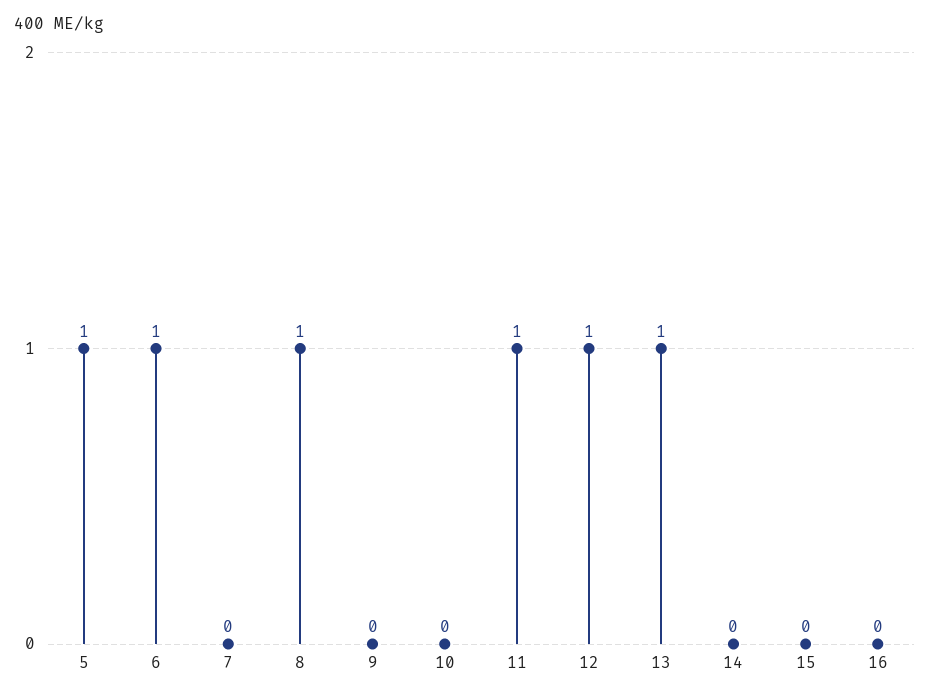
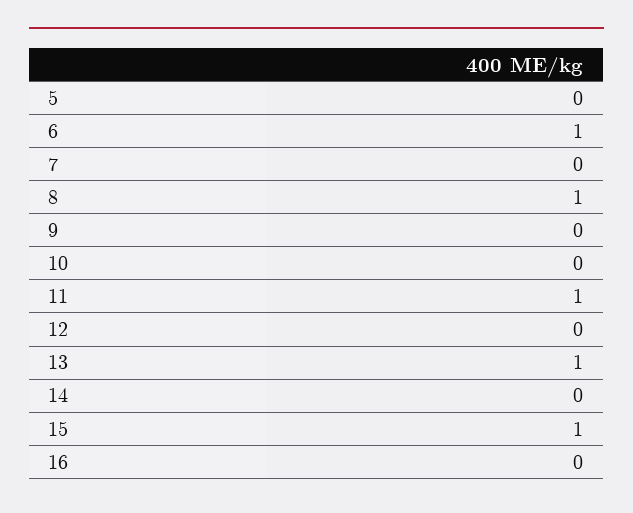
5: 1 -> 0
12: 1 -> 0
15: 0 -> 1

